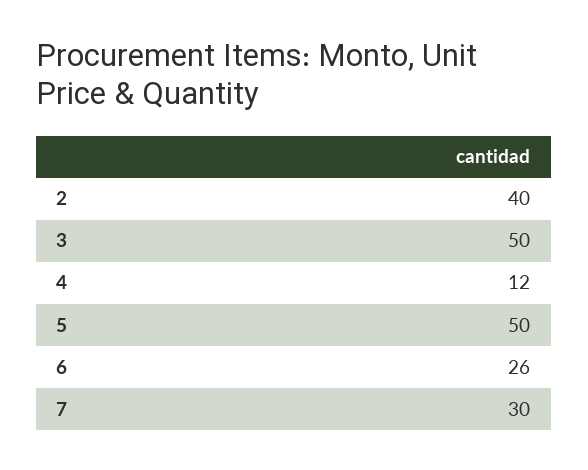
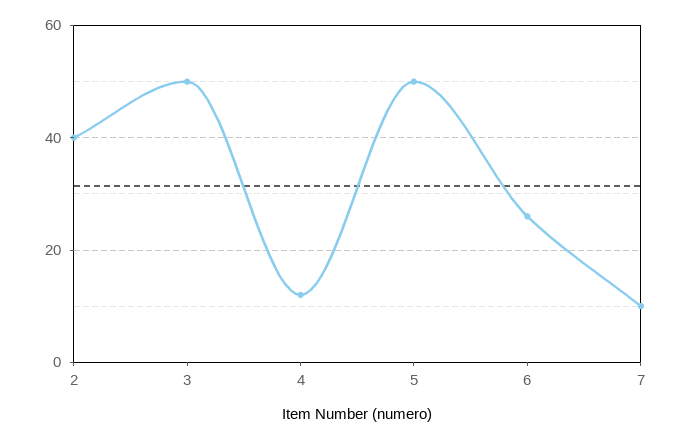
7: 30 -> 10

